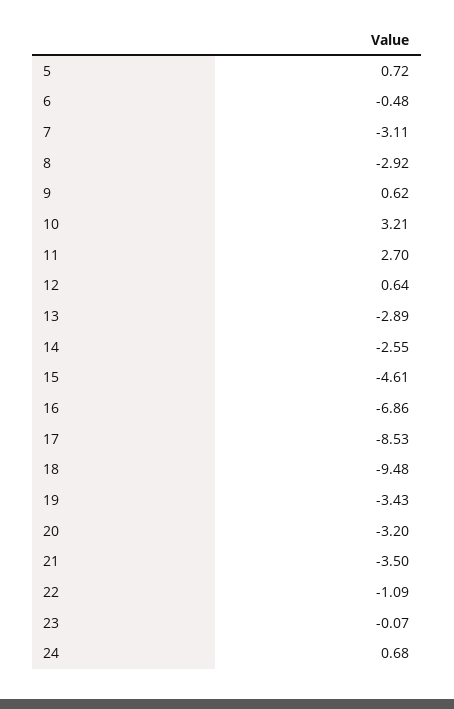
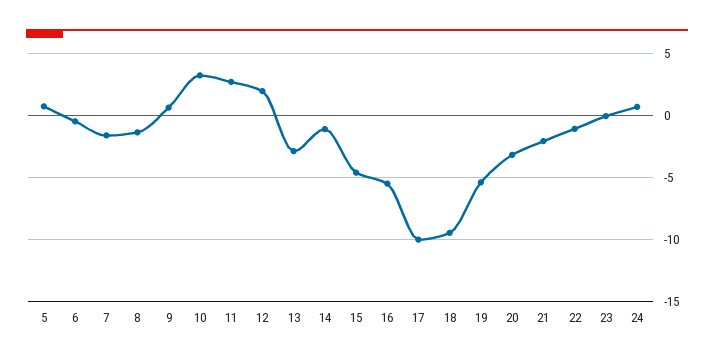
7: -3.11 -> -1.5
8: -2.92 -> -1.5
12: 0.64 -> 2
14: -2.55 -> -1
16: -6.86 -> -5.5
17: -8.53 -> -10
19: -3.43 -> -5.5
21: -3.5 -> -2

